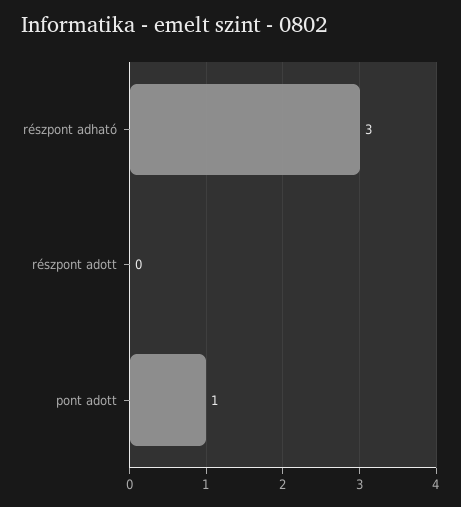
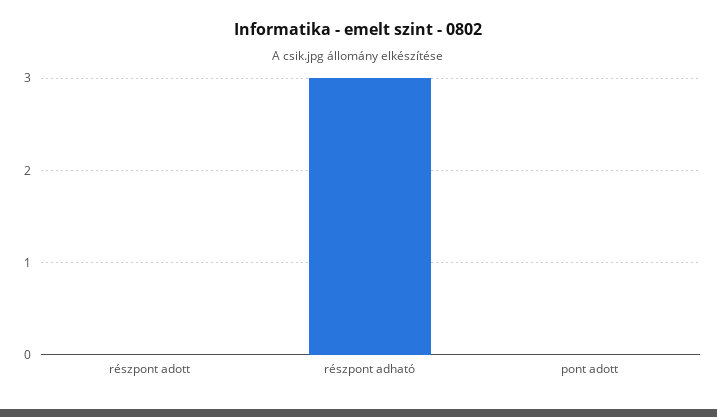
pont adott: 1 -> 0

